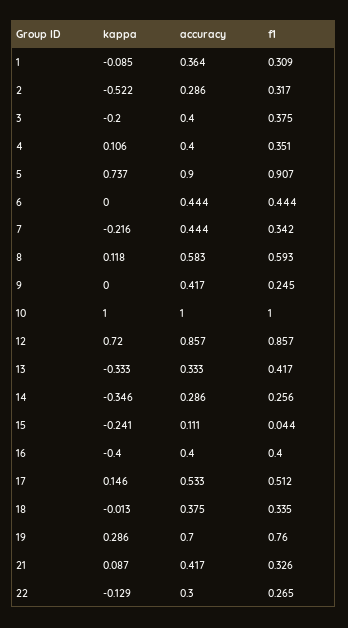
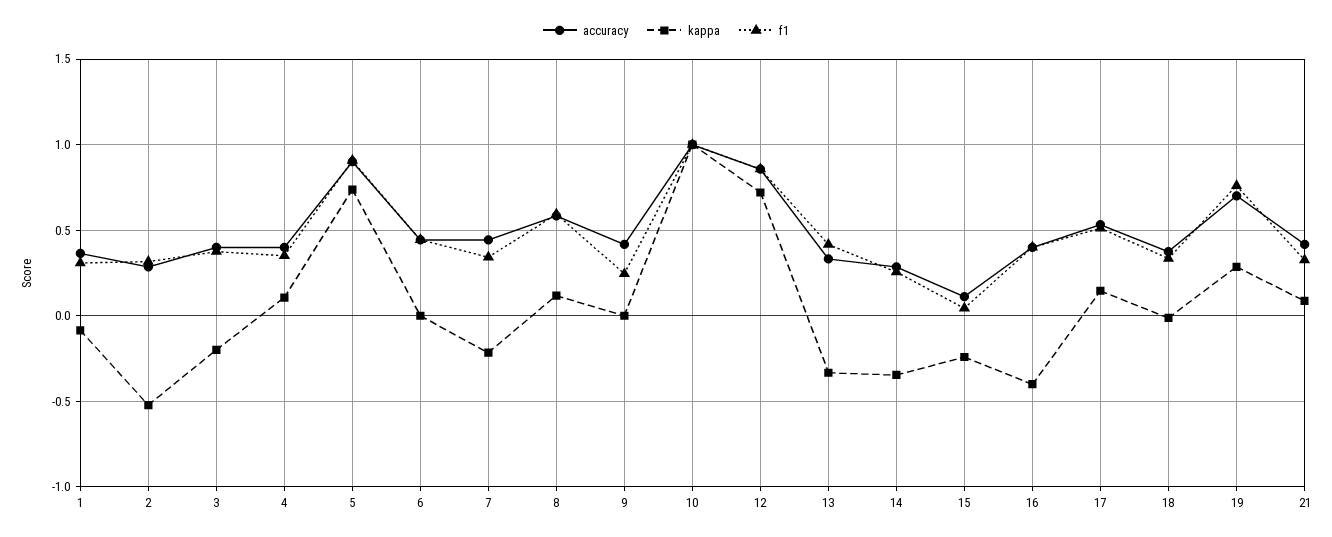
kappa, 22: -0.129 -> none
accuracy, 22: 0.3 -> none
f1, 22: 0.265 -> none

